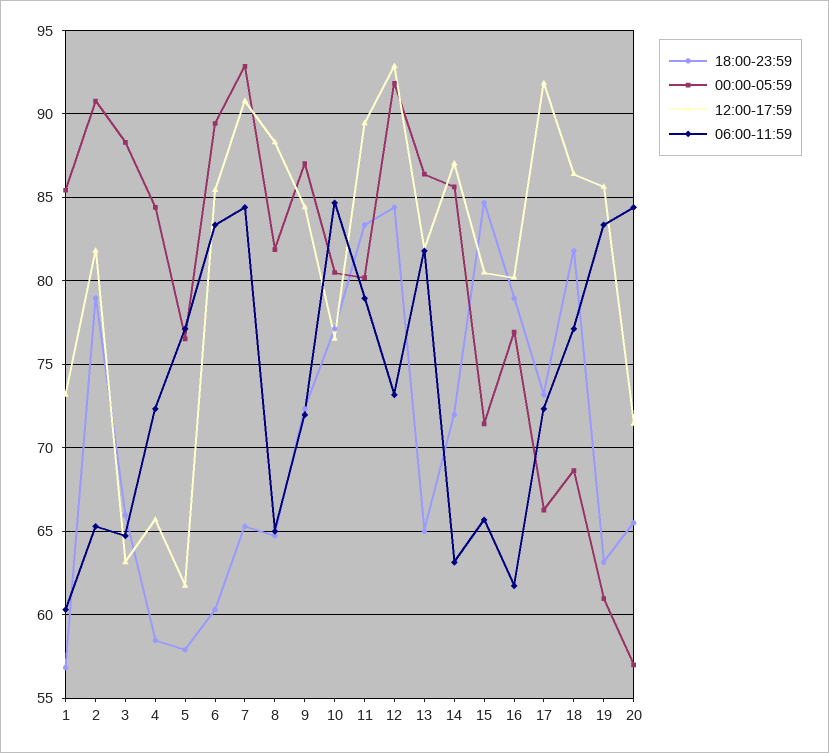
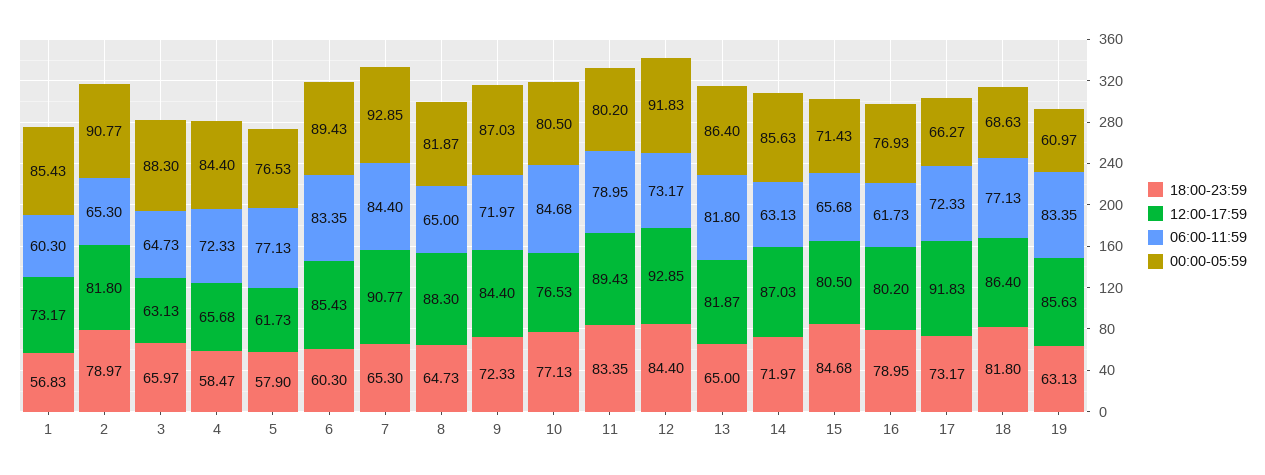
18:00-23:59, 20: 65.5 -> none
00:00-05:59, 20: 57 -> none
12:00-17:59, 20: 71.5 -> none
06:00-11:59, 20: 84.5 -> none

